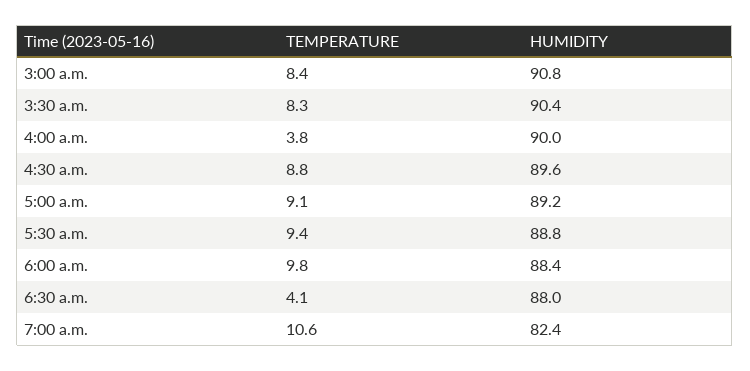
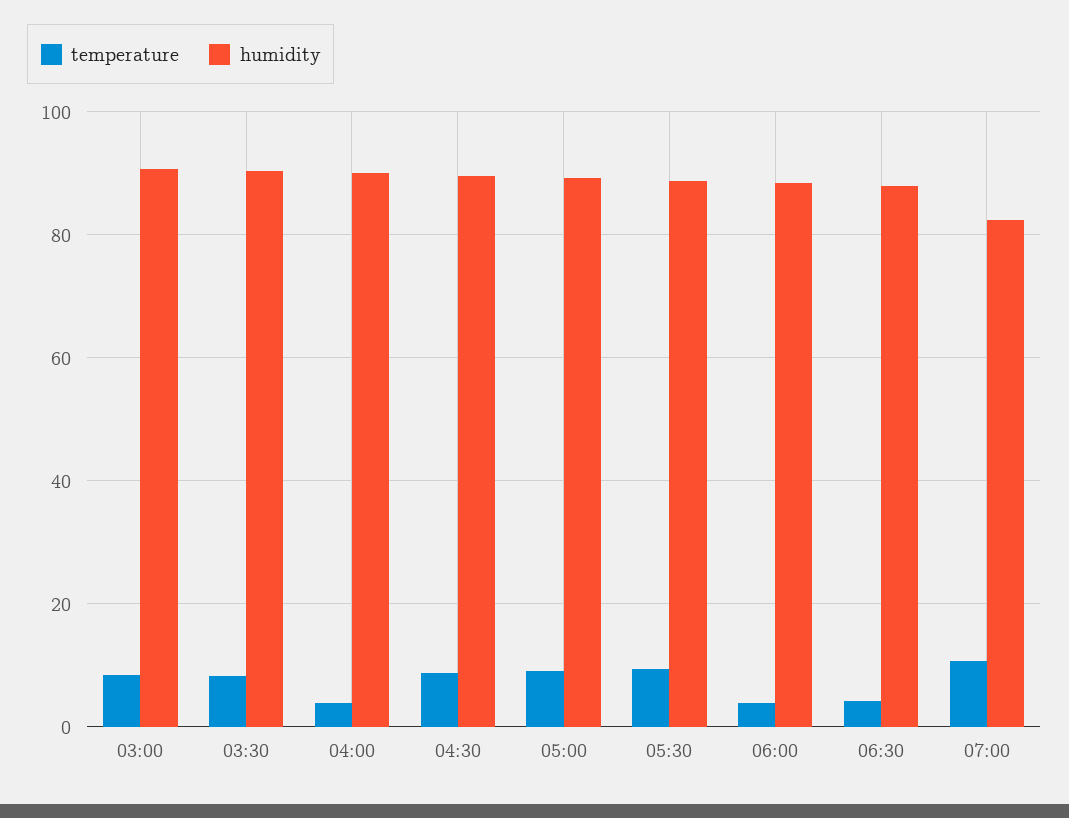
TEMPERATURE, 6:00 a.m.: 9.8 -> 4

